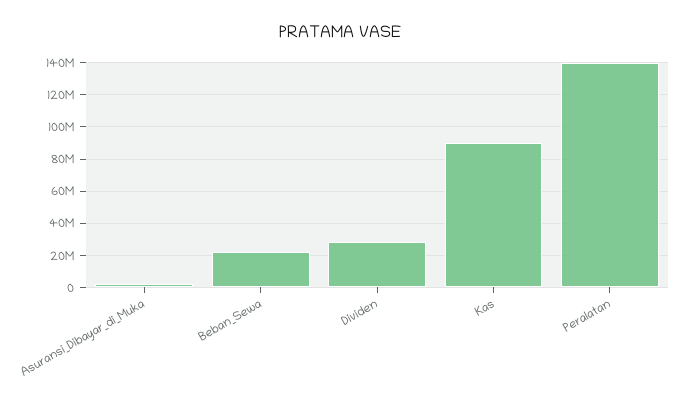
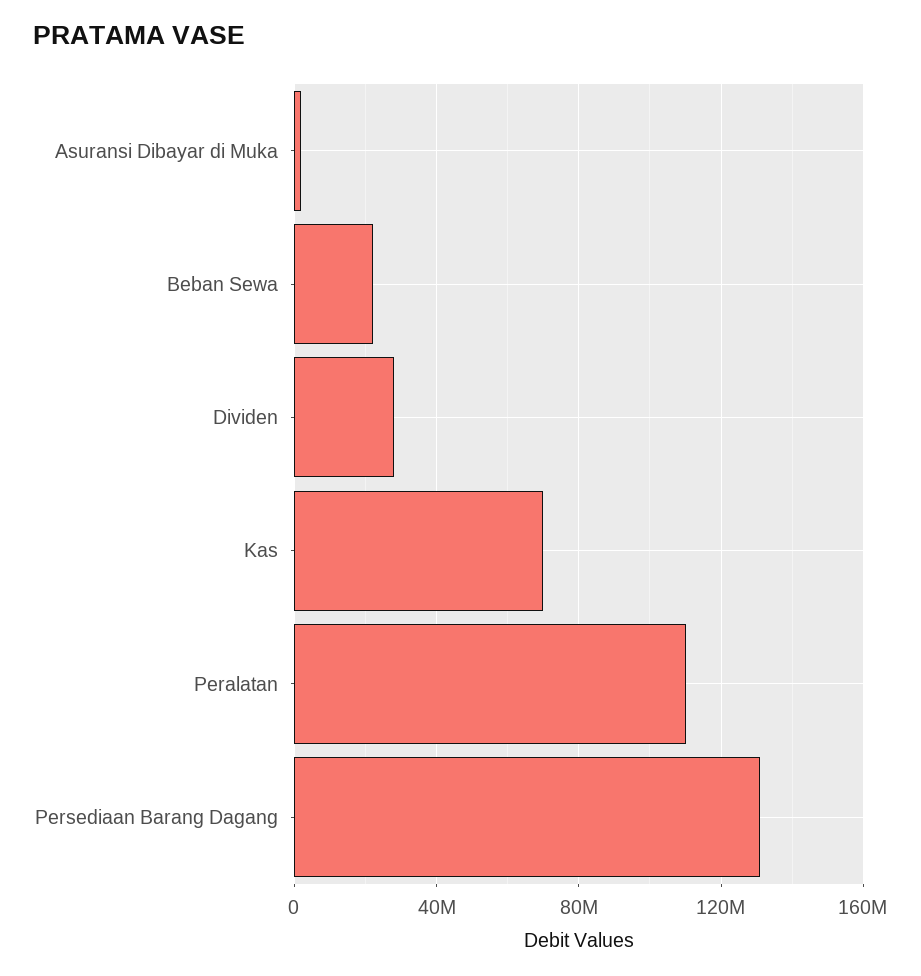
Kas: 90000000 -> 70000000
Peralatan: 140000000 -> 110000000
Persediaan Barang Dagang: none -> 130000000

